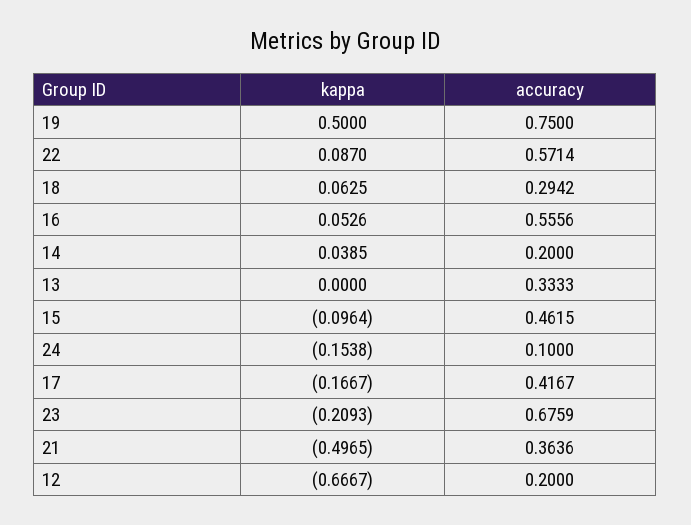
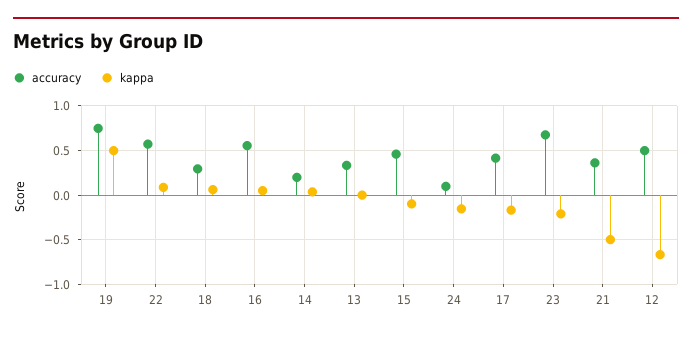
accuracy, 12: 0.2 -> 0.5

